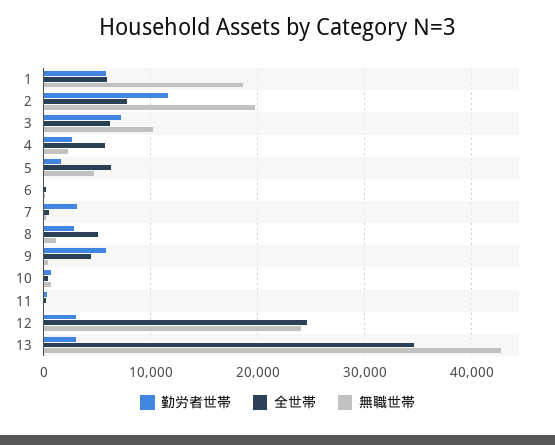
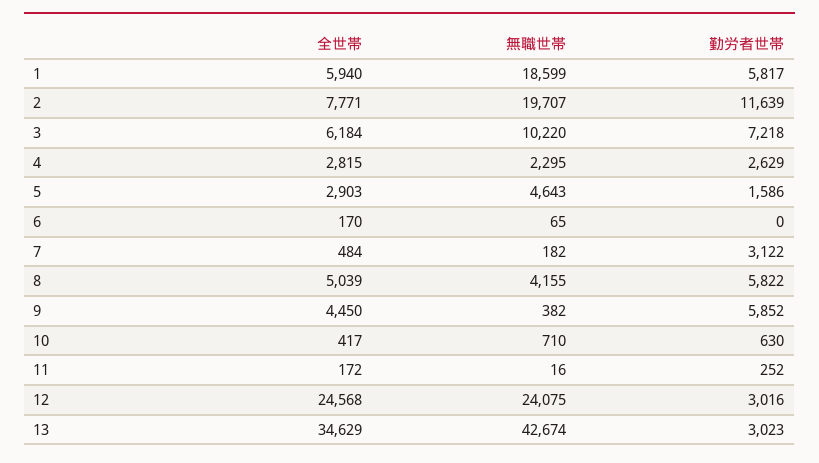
全世帯, 4: 6000 -> 2815
全世帯, 5: 6000 -> 2903
勤労者世帯, 8: 3000 -> 5822
無職世帯, 8: 1000 -> 4155

